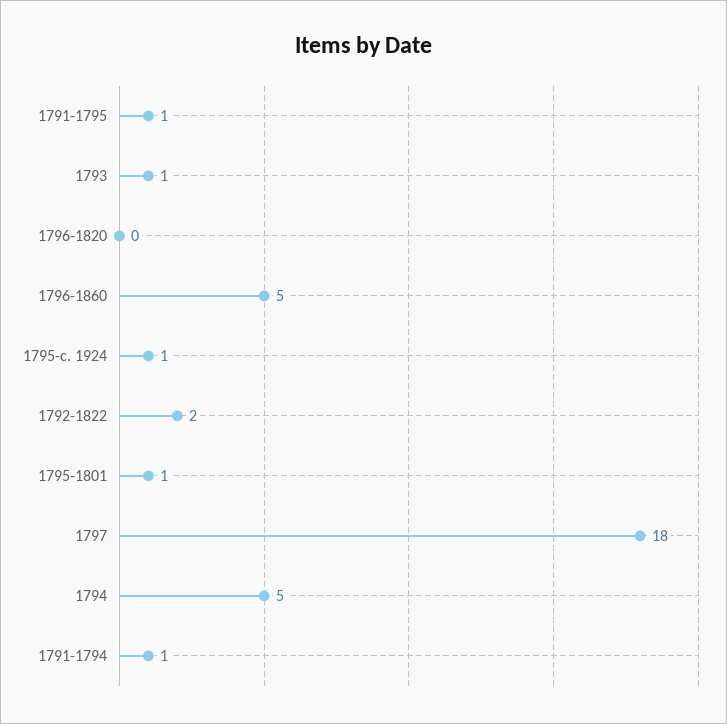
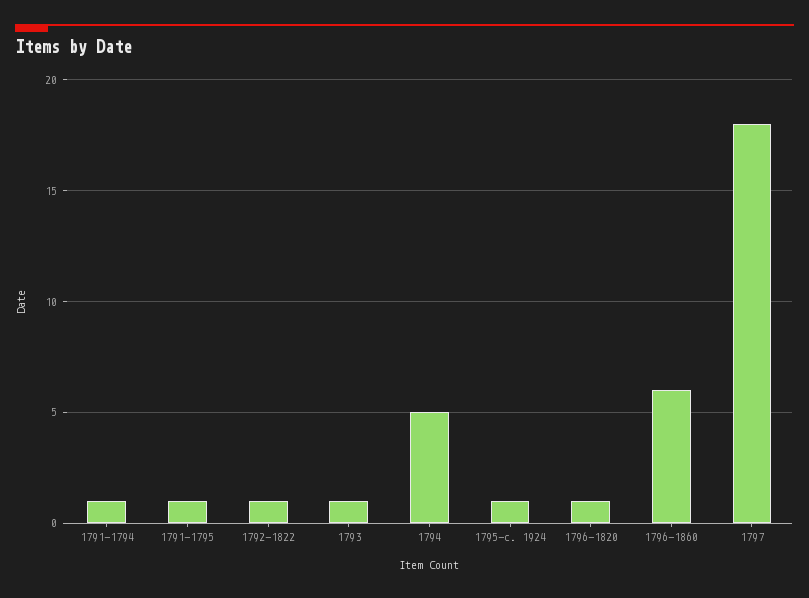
1796-1820: 0 -> 1
1796-1860: 5 -> 6
1792-1822: 2 -> 1
1795-1801: 1 -> none

